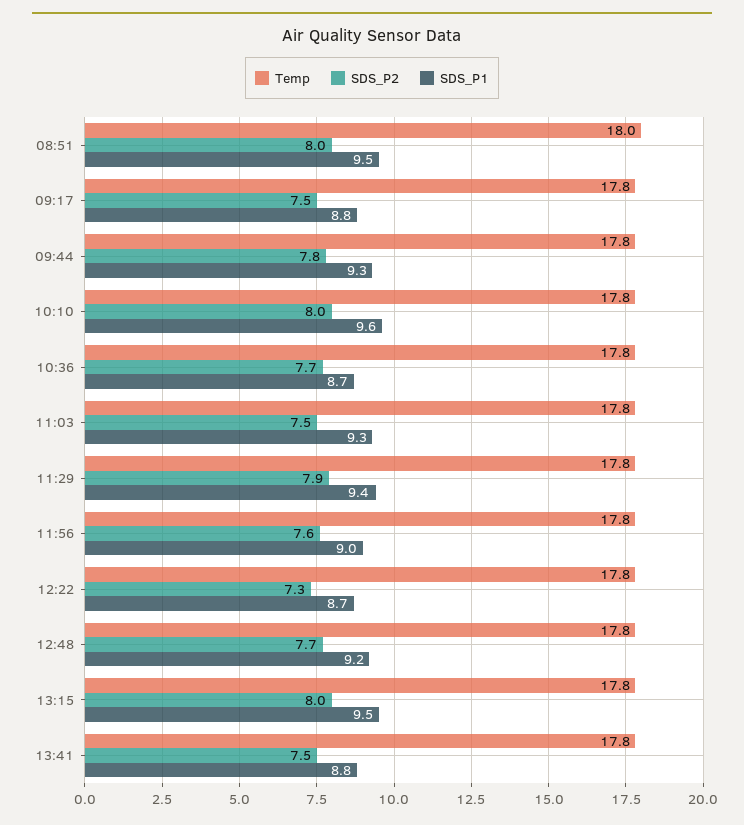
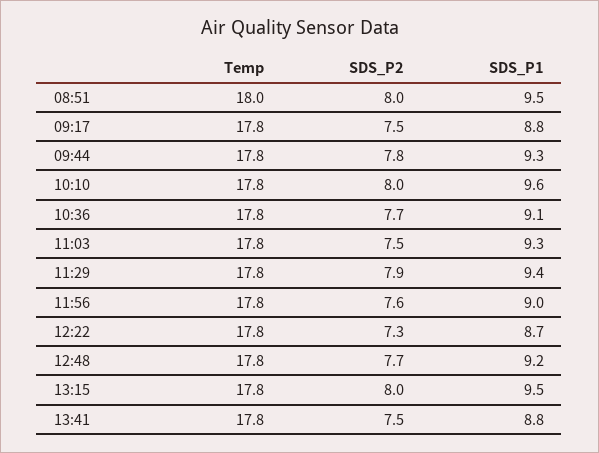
SDS_P1, 10:36: 8.7 -> 9.1

